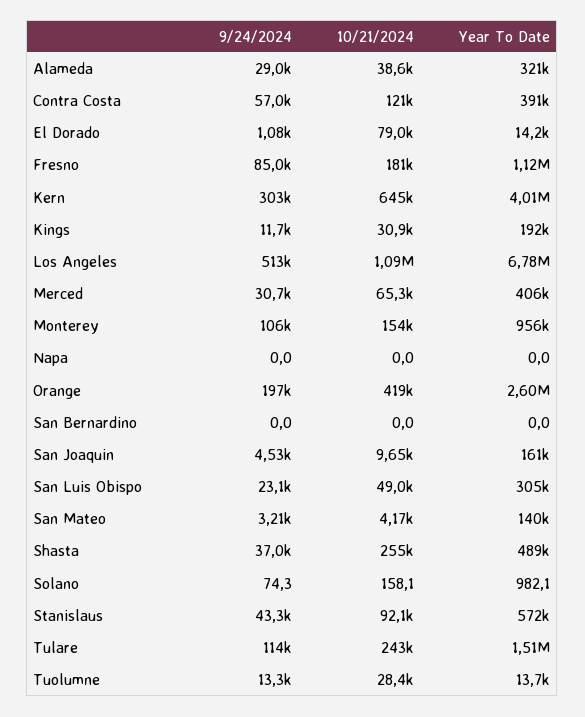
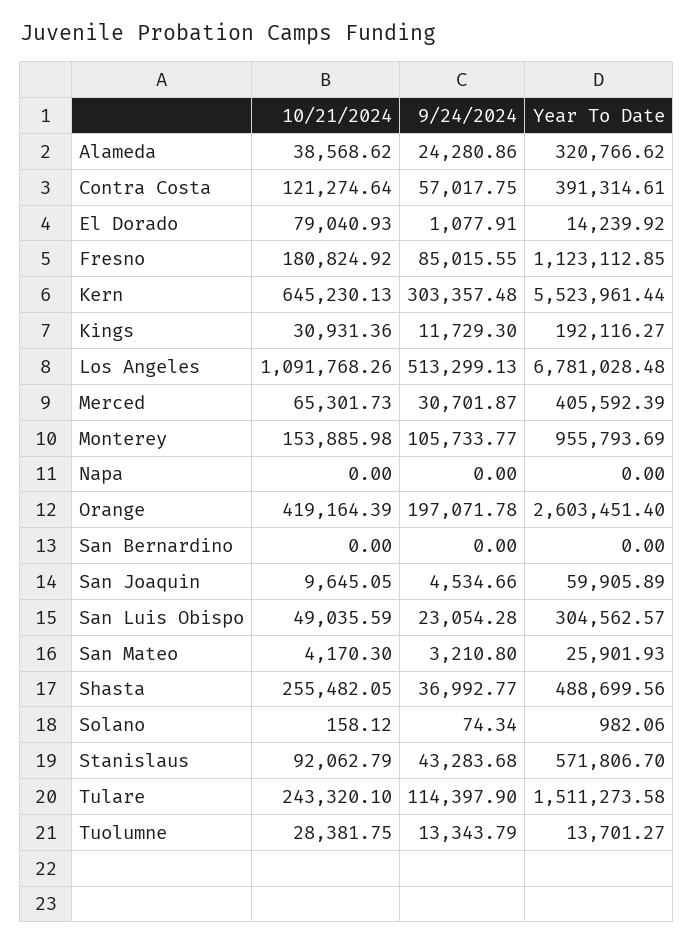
9/24/2024, Alameda: 29000 -> 24280.86
Year To Date, Kern: 4010000 -> 5523961.44
Year To Date, San Joaquin: 161000 -> 59905.89
Year To Date, San Mateo: 140000 -> 25901.93

